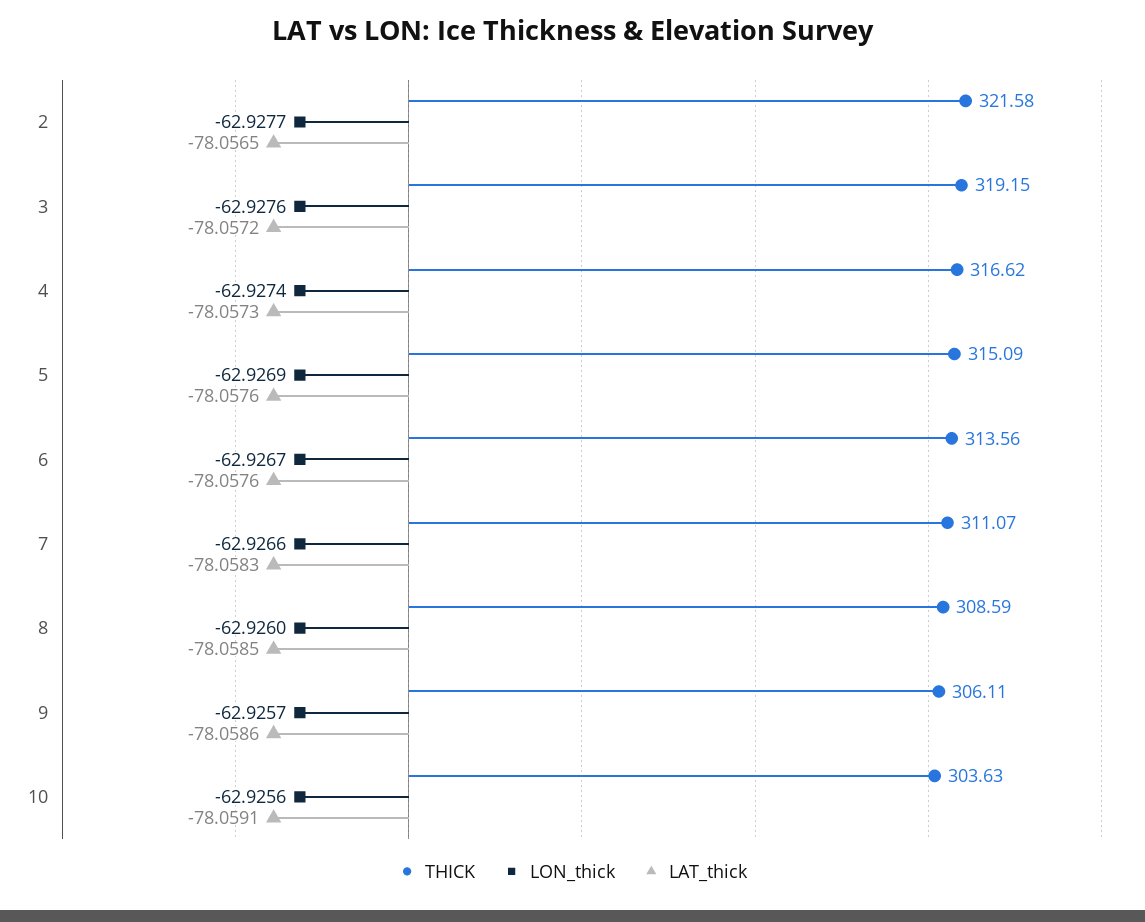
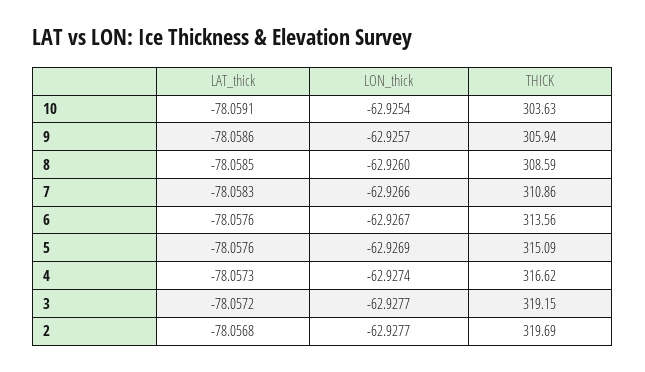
THICK, 2: 321.58 -> 319.69
LAT_thick, 2: -78.0565 -> -78.0568
LON_thick, 3: -62.9276 -> -62.9277
THICK, 7: 311.07 -> 310.86
THICK, 9: 306.11 -> 305.94
LON_thick, 10: -62.9256 -> -62.9254

